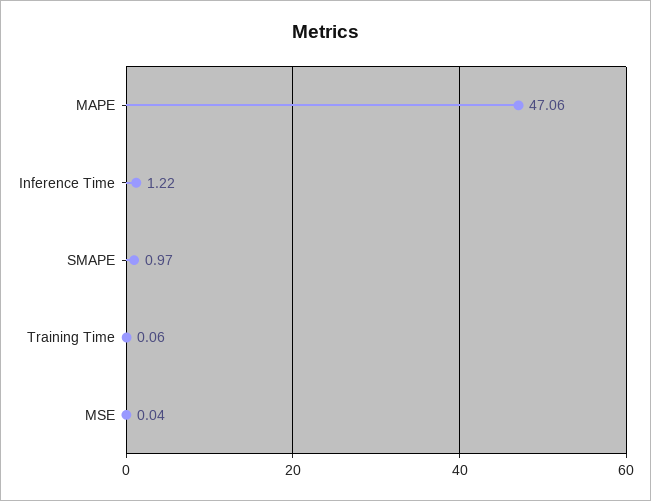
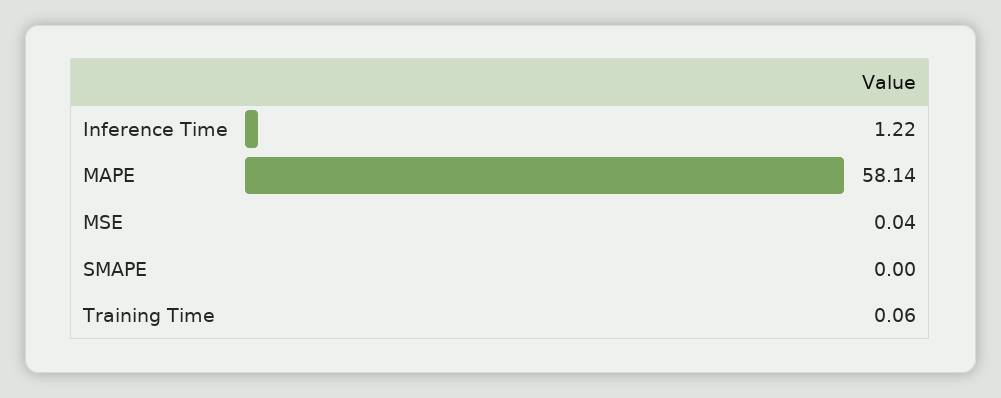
MAPE: 47.06 -> 58.14
SMAPE: 0.97 -> 0

